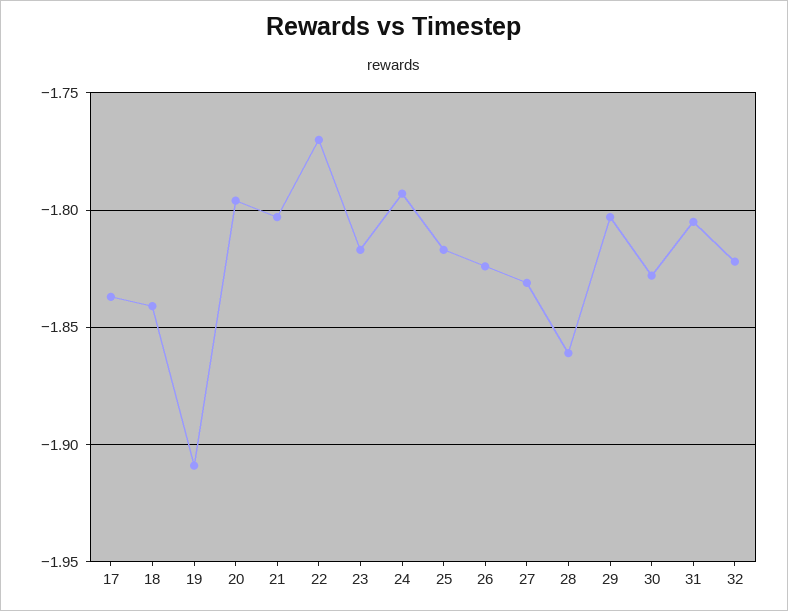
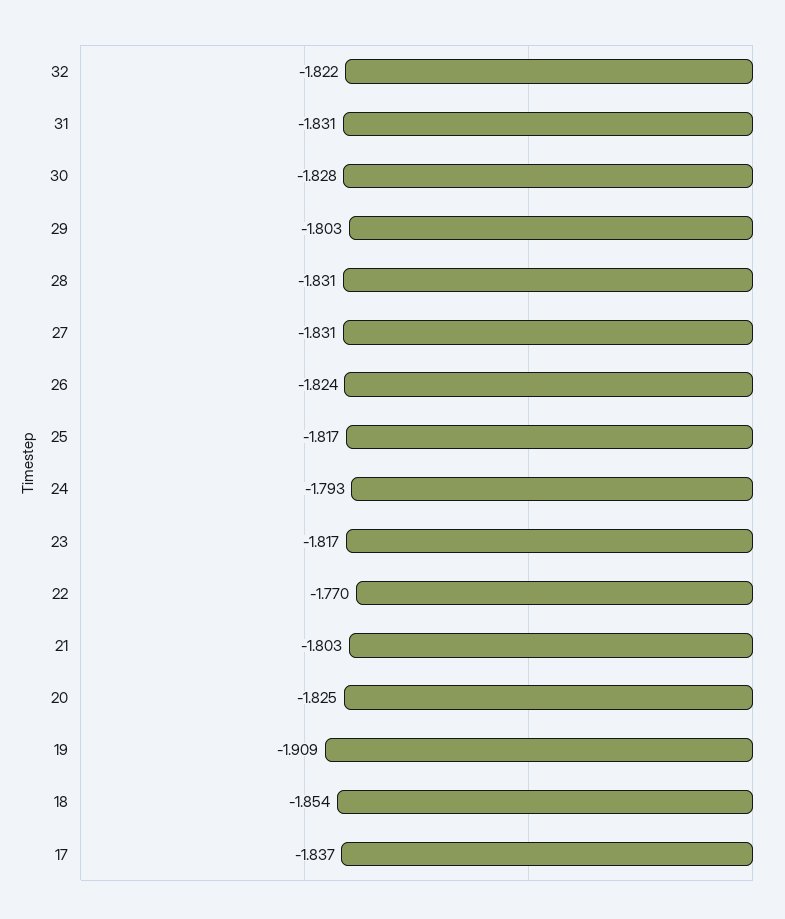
18: -1.84 -> -1.854
20: -1.795 -> -1.825
28: -1.86 -> -1.831
31: -1.805 -> -1.831

